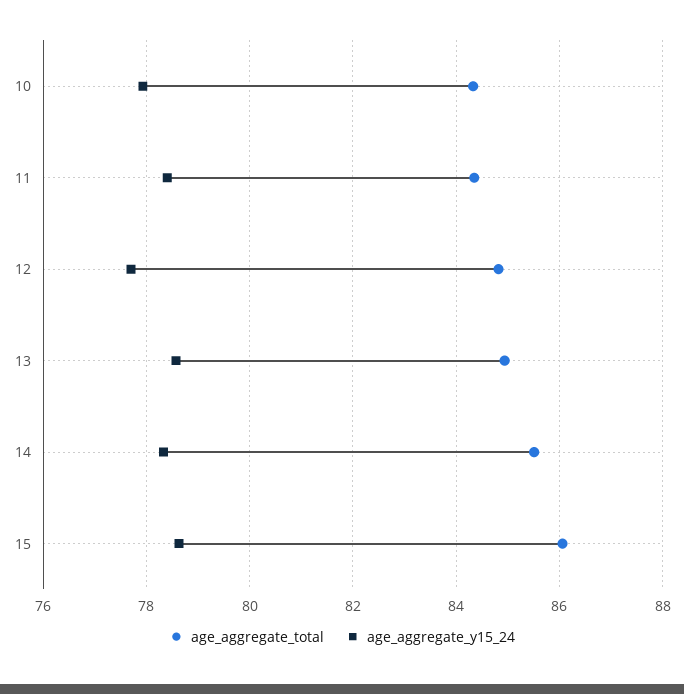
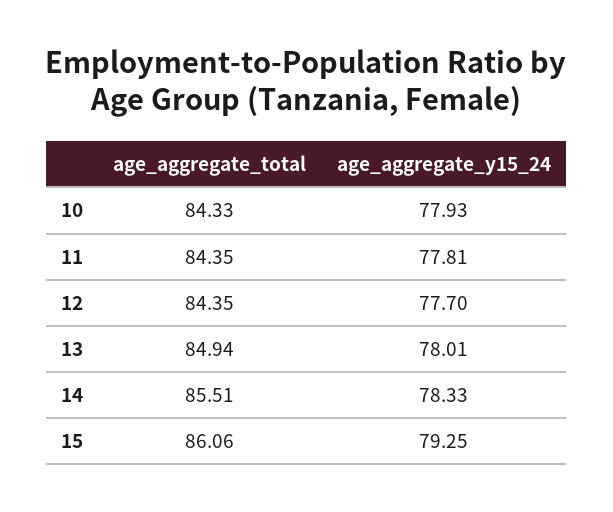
age_aggregate_y15_24, 11: 78.4 -> 77.81
age_aggregate_total, 12: 84.8 -> 84.35
age_aggregate_y15_24, 13: 78.6 -> 78.01
age_aggregate_y15_24, 15: 78.6 -> 79.25

